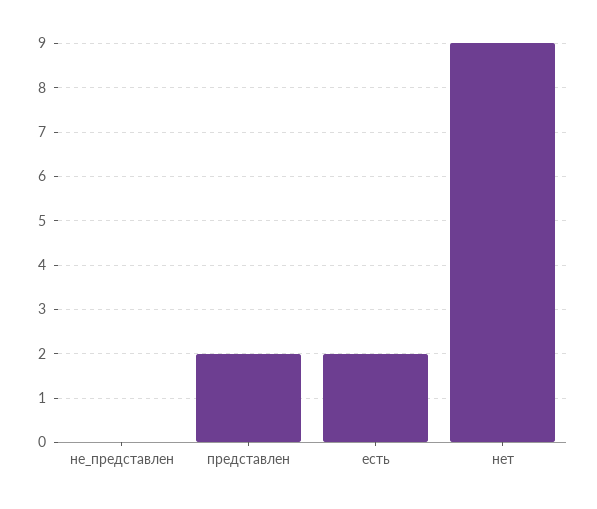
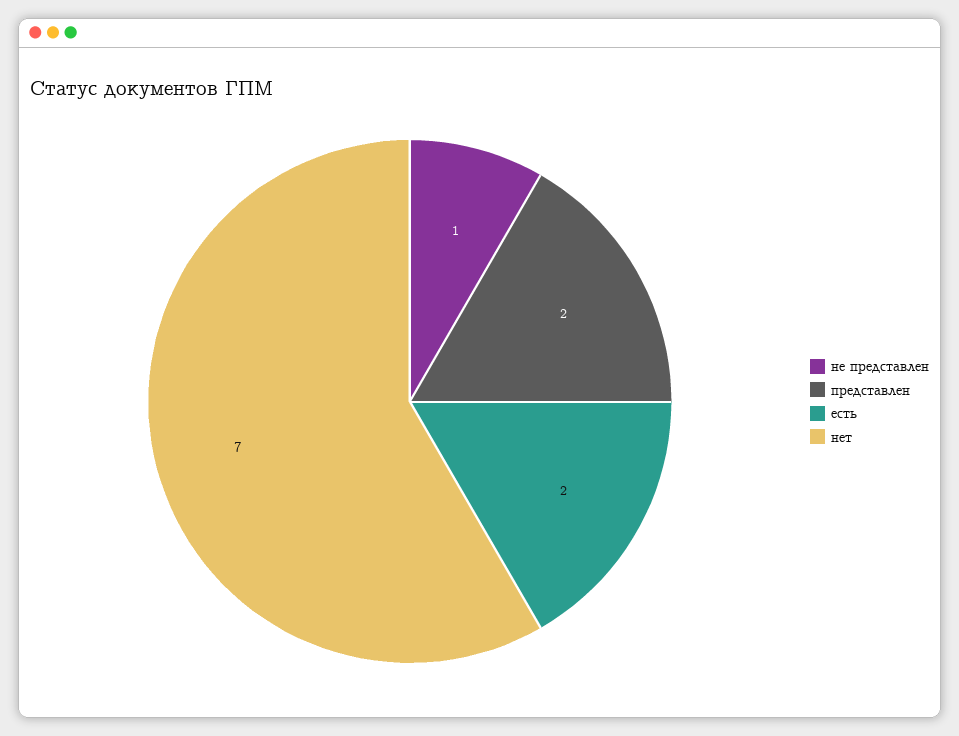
не_представлен: 0 -> 1
нет: 9 -> 7

